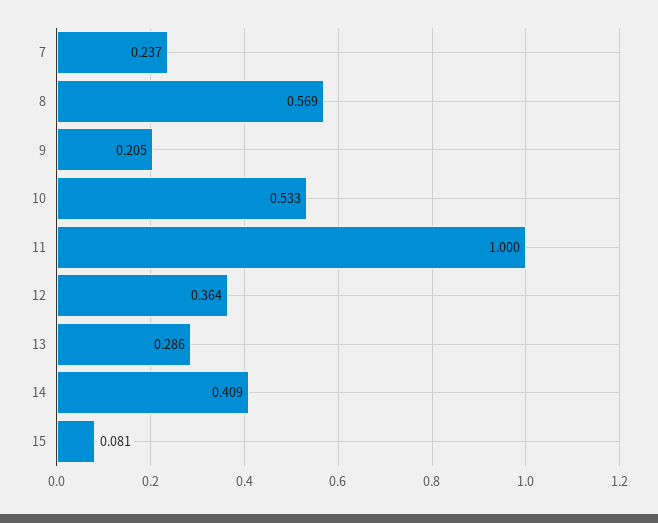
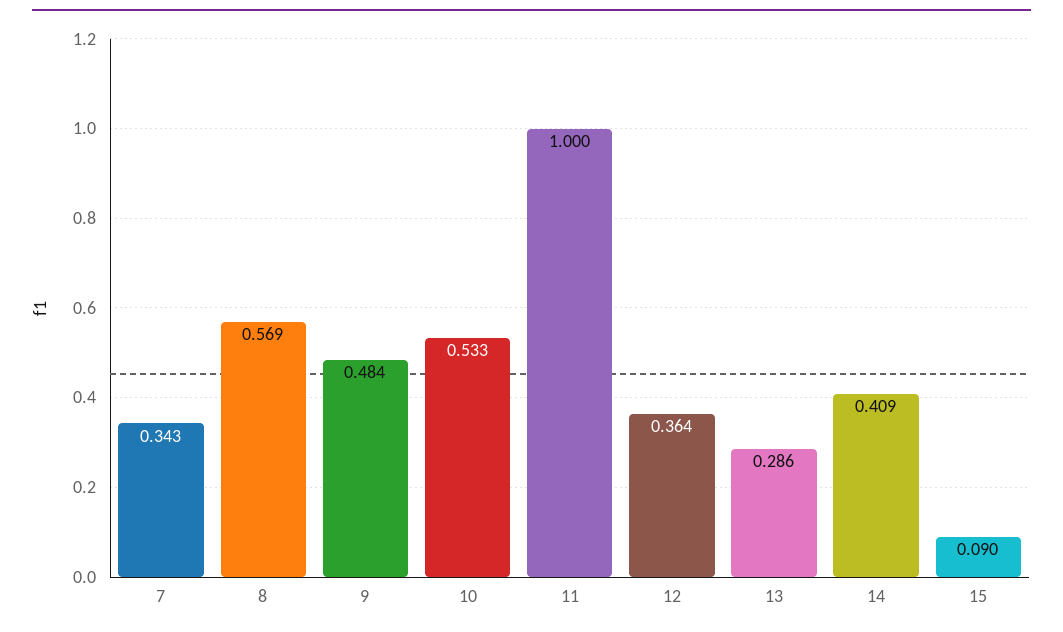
7: 0.237 -> 0.343
9: 0.205 -> 0.484
15: 0.081 -> 0.09

